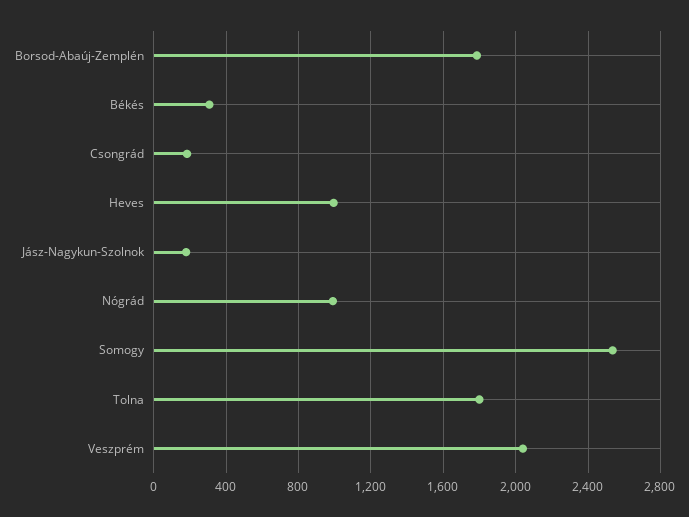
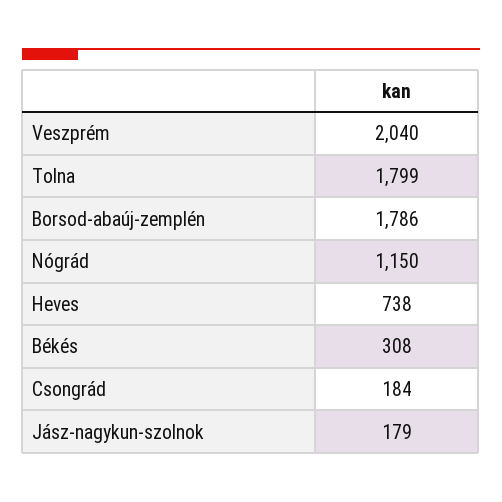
Heves: 1000 -> 738
Nógrád: 1000 -> 1150
Somogy: 2550 -> none

